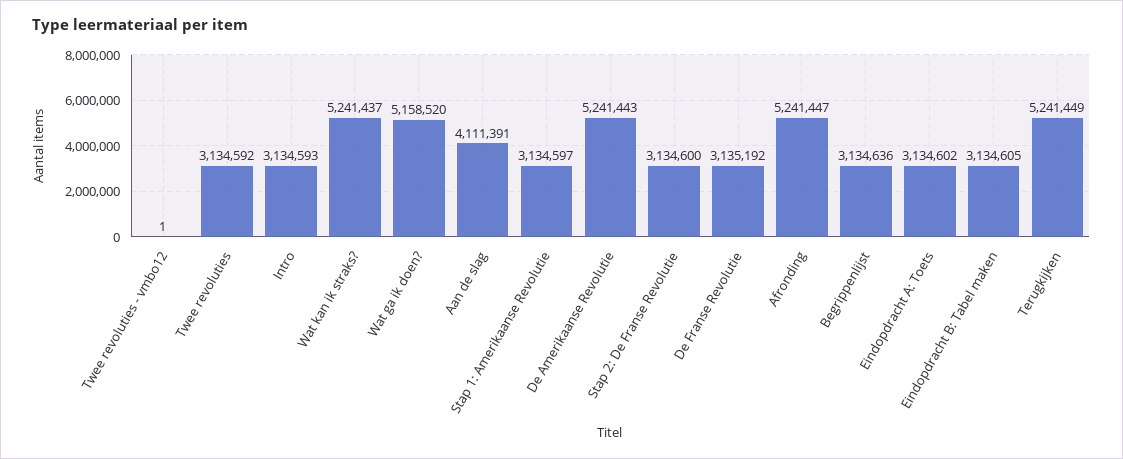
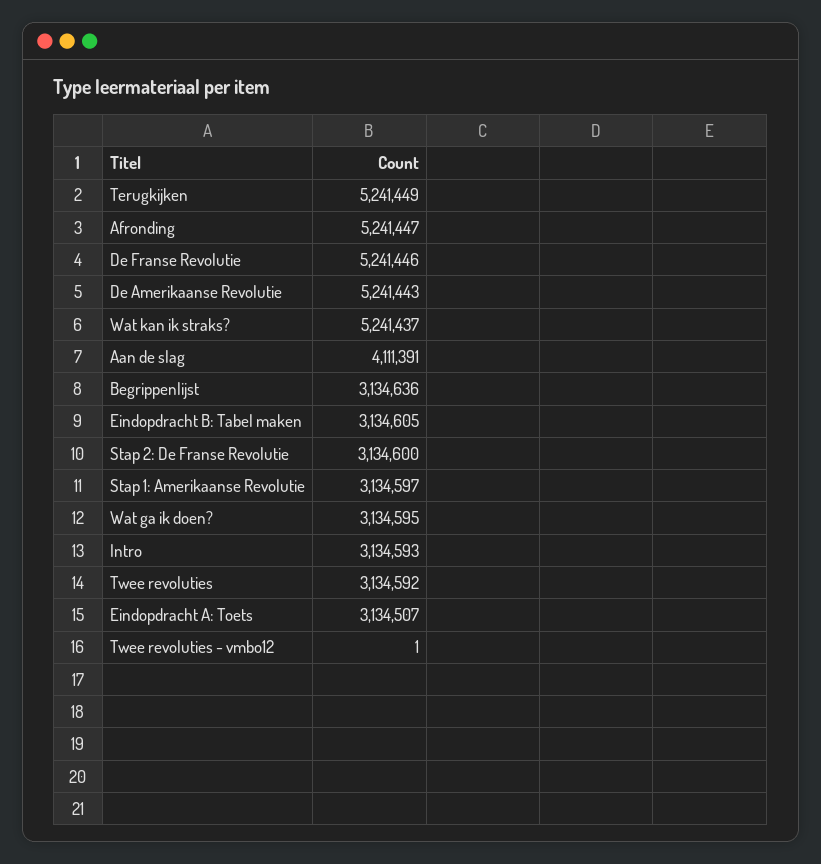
Wat ga ik doen?: 5158520 -> 3134595
De Franse Revolutie: 3135192 -> 5241446
Eindopdracht A: Toets: 3134602 -> 3134507

